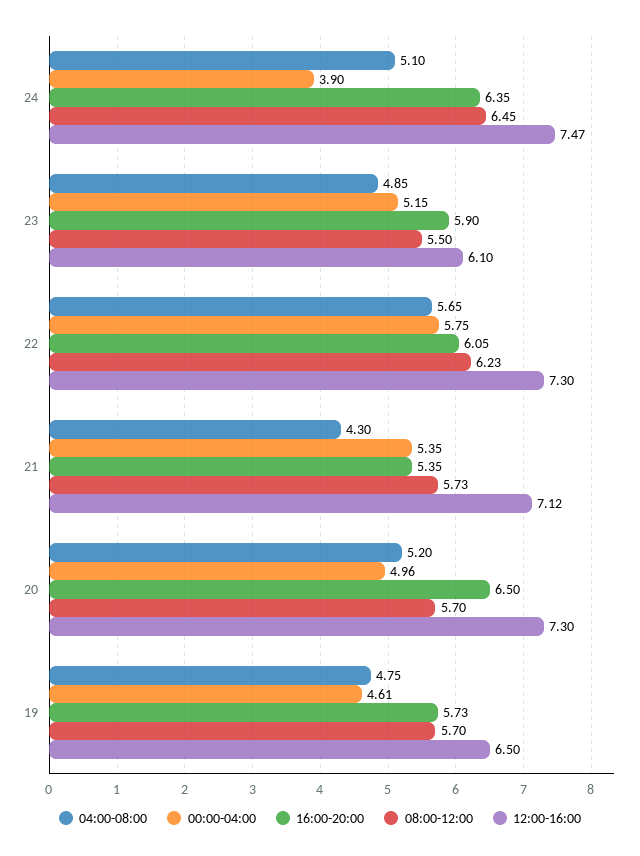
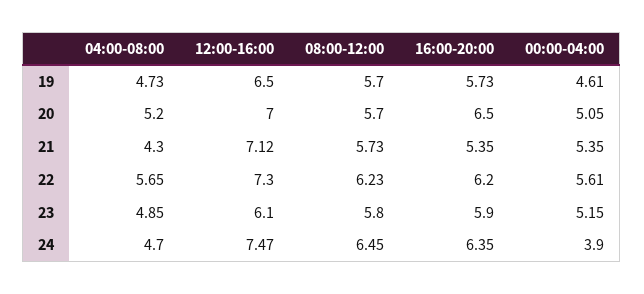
04:00-08:00, 24: 5.1 -> 4.7
08:00-12:00, 23: 5.5 -> 5.8
00:00-04:00, 22: 5.75 -> 5.61
16:00-20:00, 22: 6.05 -> 6.2
00:00-04:00, 20: 4.96 -> 5.05
12:00-16:00, 20: 7.3 -> 7
04:00-08:00, 19: 4.75 -> 4.73

